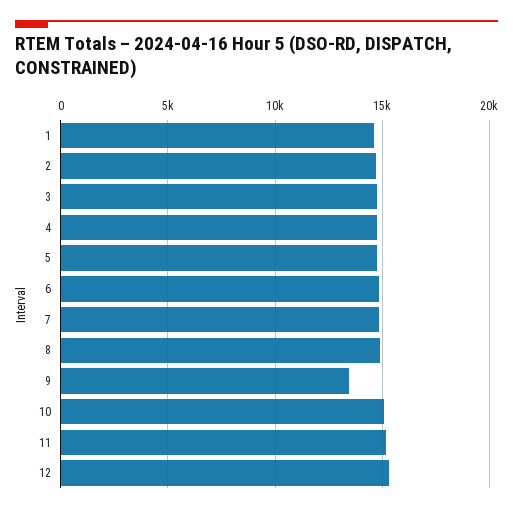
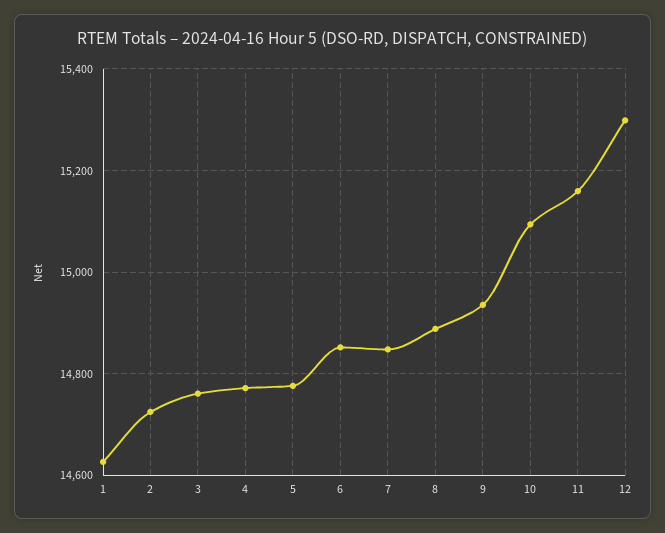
9: 13500 -> 14940

